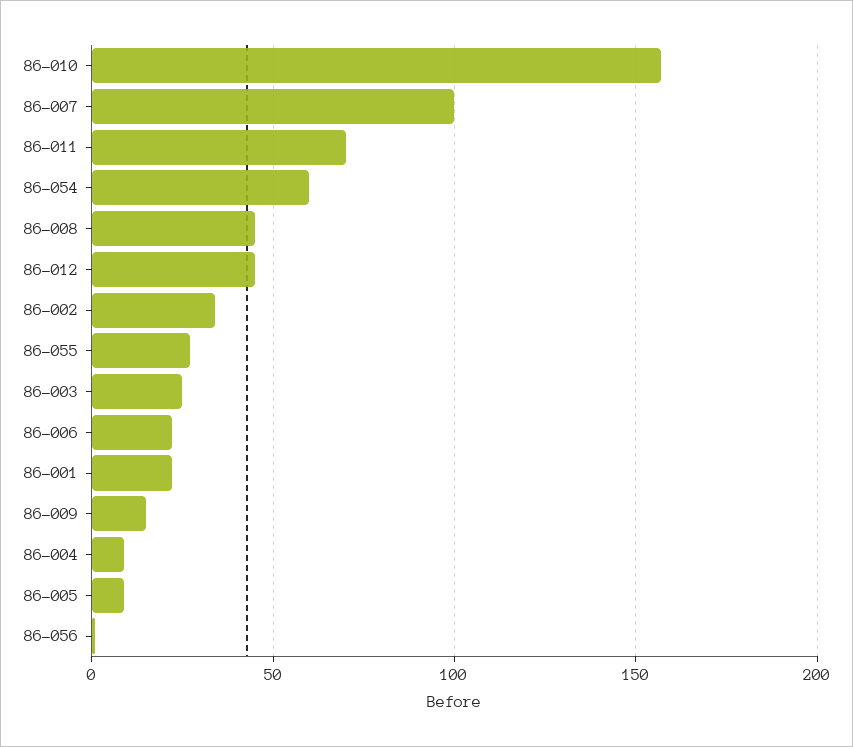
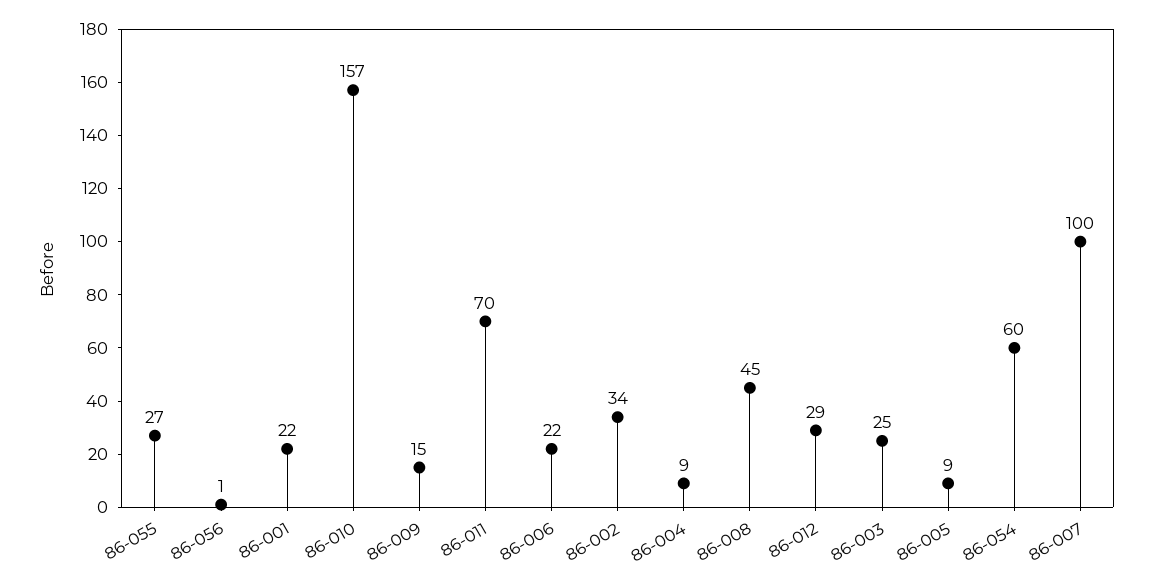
86-012: 45 -> 29

